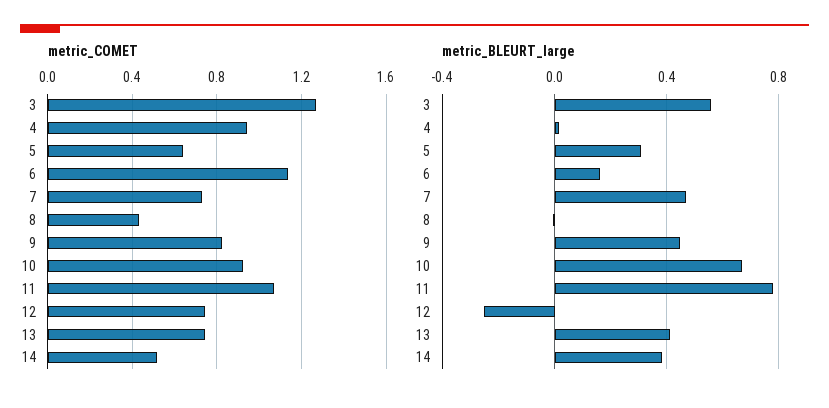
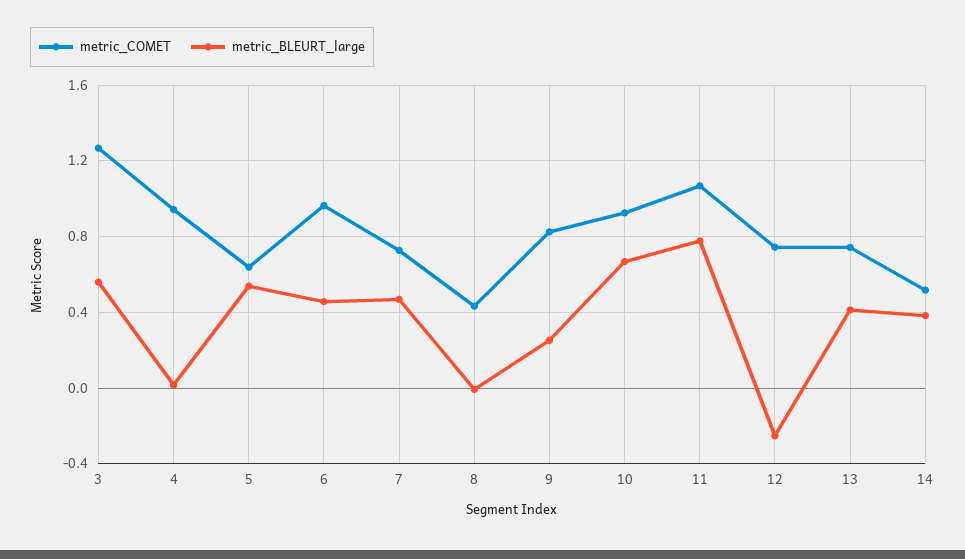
metric_COMET, 6: 1.15 -> 0.95
metric_BLEURT_large, 5: 0.3 -> 0.55
metric_BLEURT_large, 6: 0.15 -> 0.45
metric_BLEURT_large, 9: 0.45 -> 0.25

